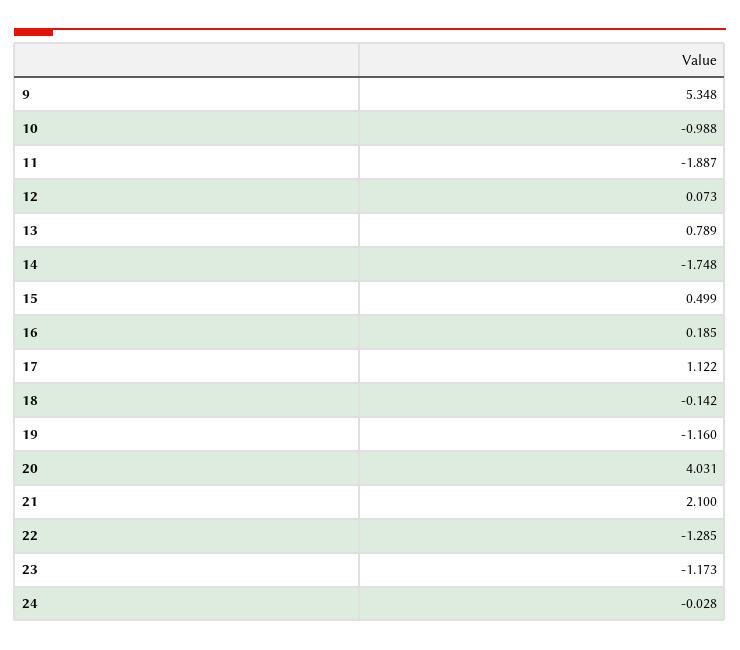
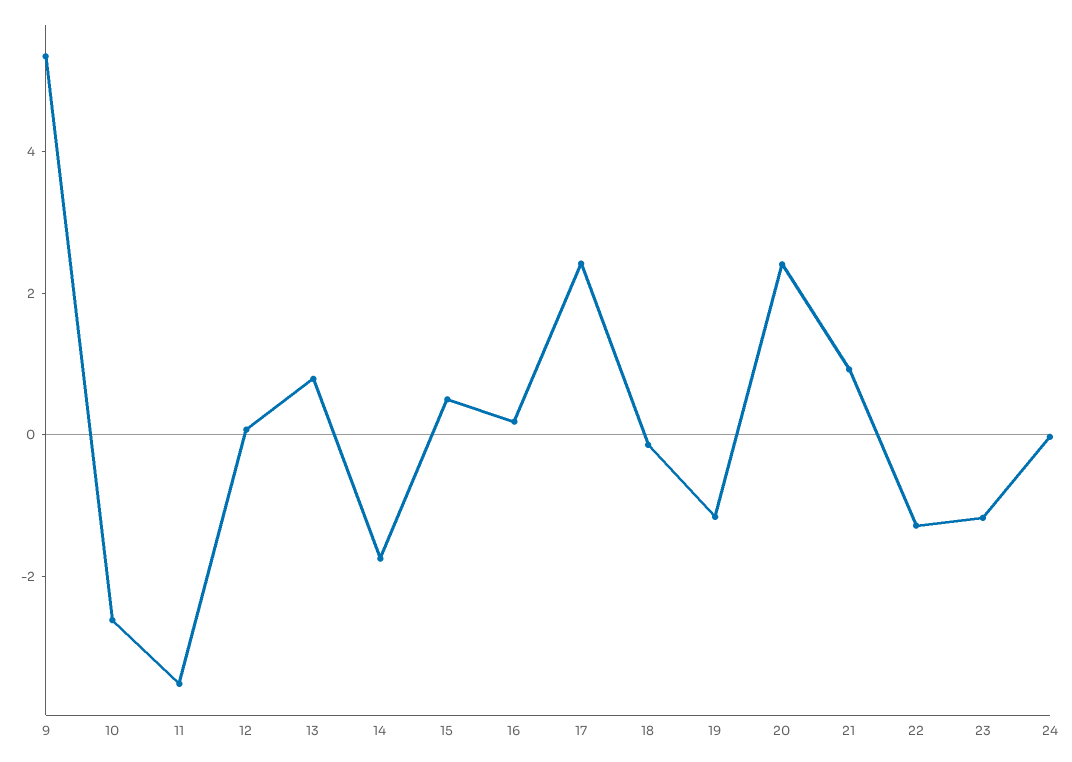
10: -0.988 -> -2.5
11: -1.887 -> -3.5
17: 1.122 -> 2.5
20: 4.031 -> 2.5
21: 2.1 -> 1

